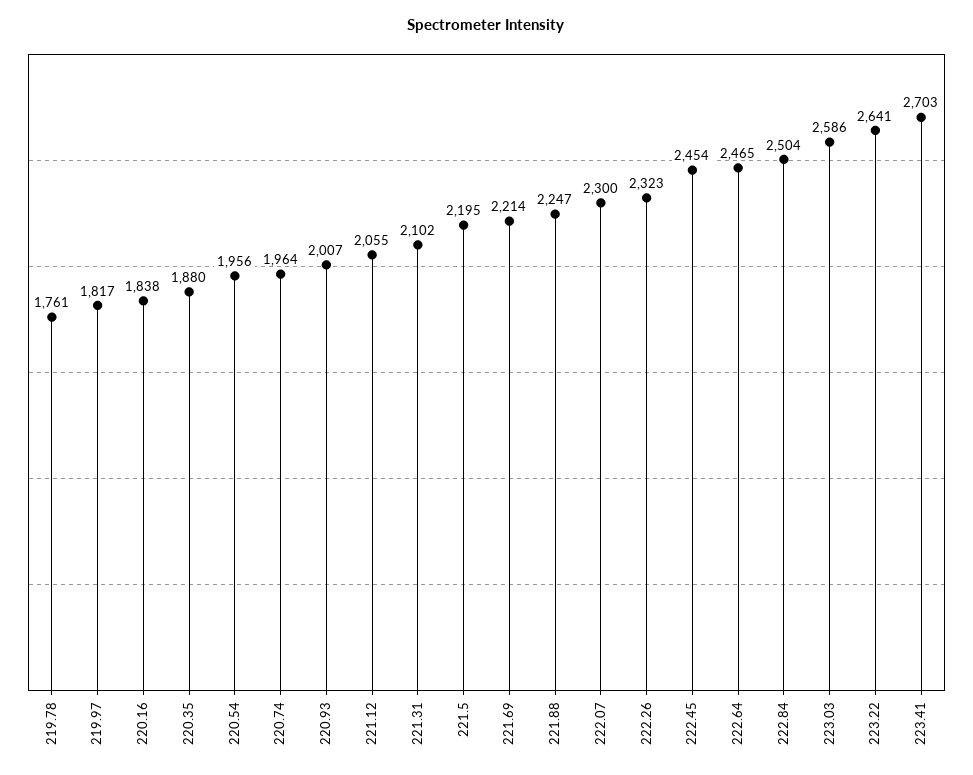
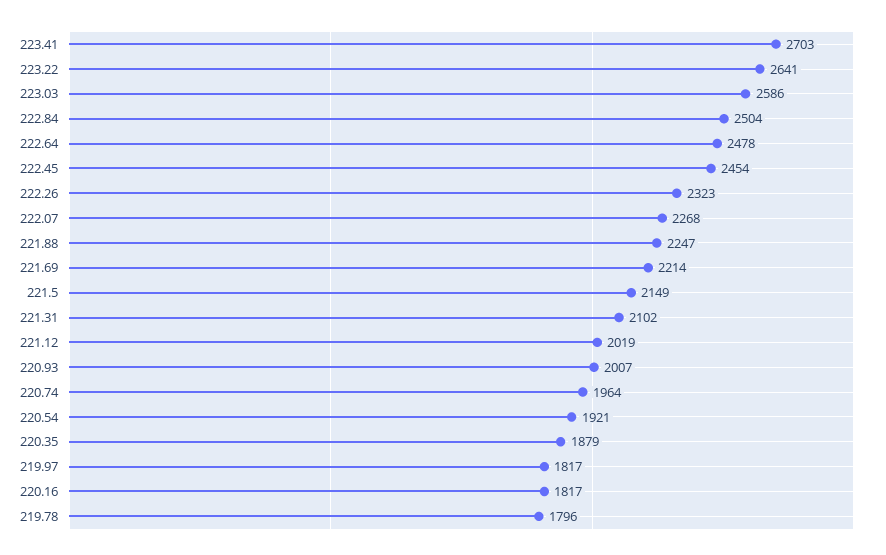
219.78: 1761 -> 1796
220.16: 1838 -> 1817
220.35: 1880 -> 1879
220.54: 1956 -> 1921
221.12: 2055 -> 2019
221.5: 2195 -> 2149
222.07: 2300 -> 2268
222.64: 2465 -> 2478

